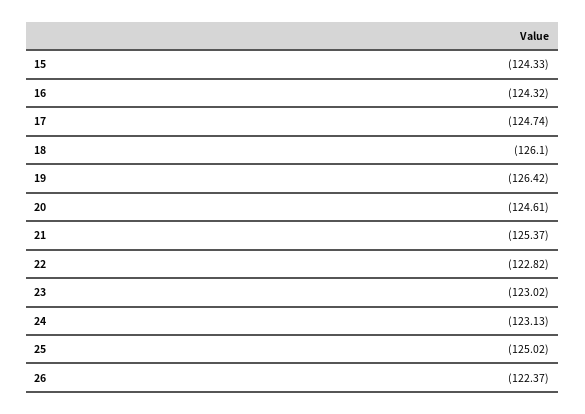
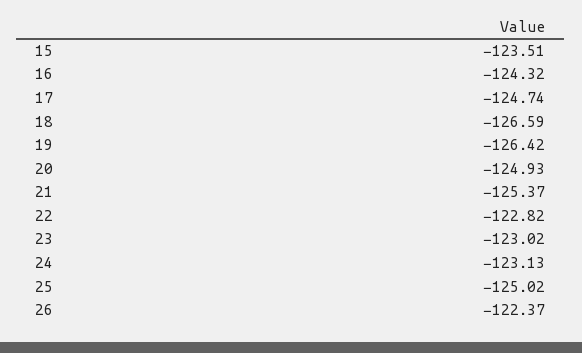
15: -124.33 -> -123.51
18: -126.1 -> -126.59
20: -124.61 -> -124.93

